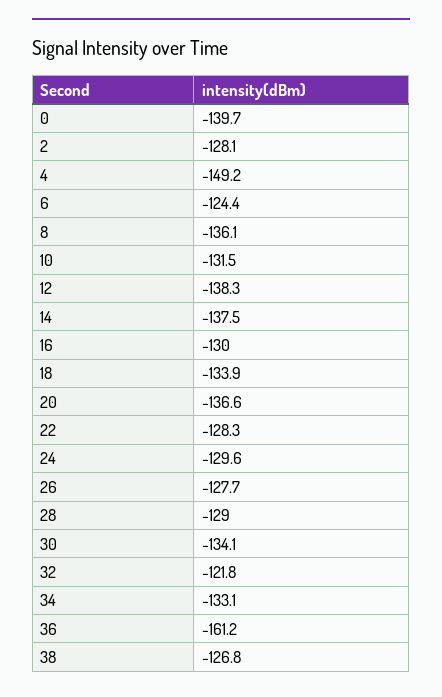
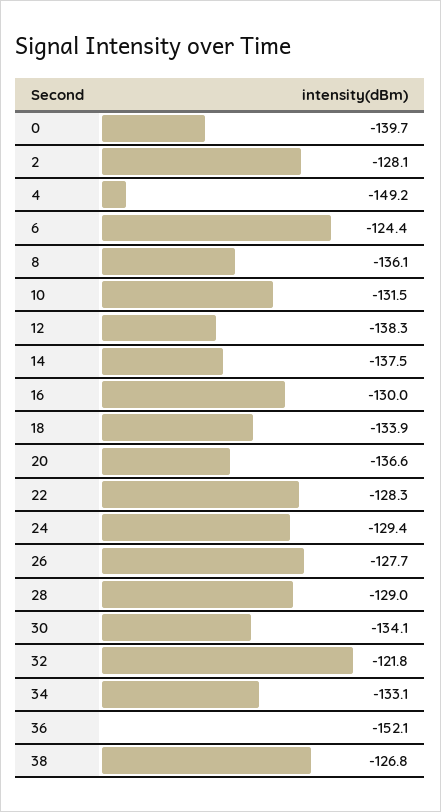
24: -129.6 -> -129.4
36: -161.2 -> -152.1

